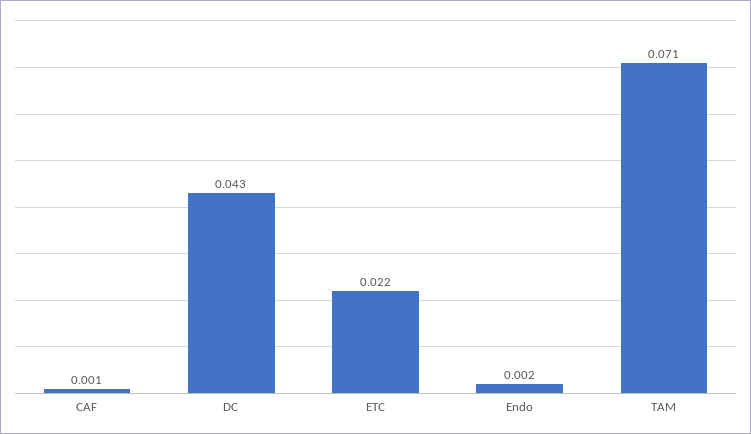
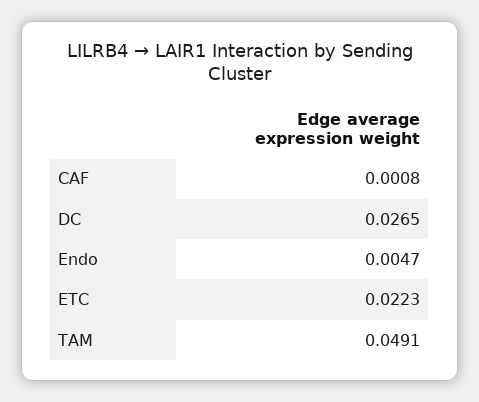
DC: 0.043 -> 0.0265
Endo: 0.002 -> 0.0047
TAM: 0.071 -> 0.0491

